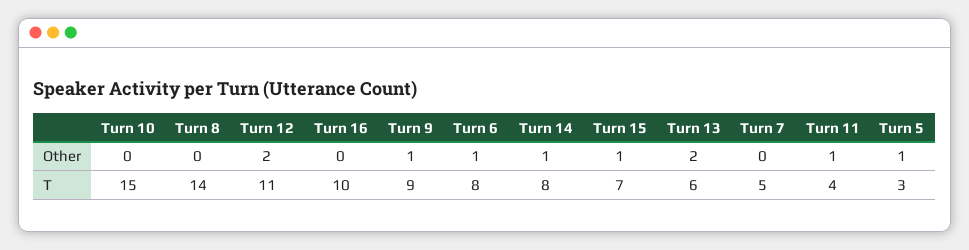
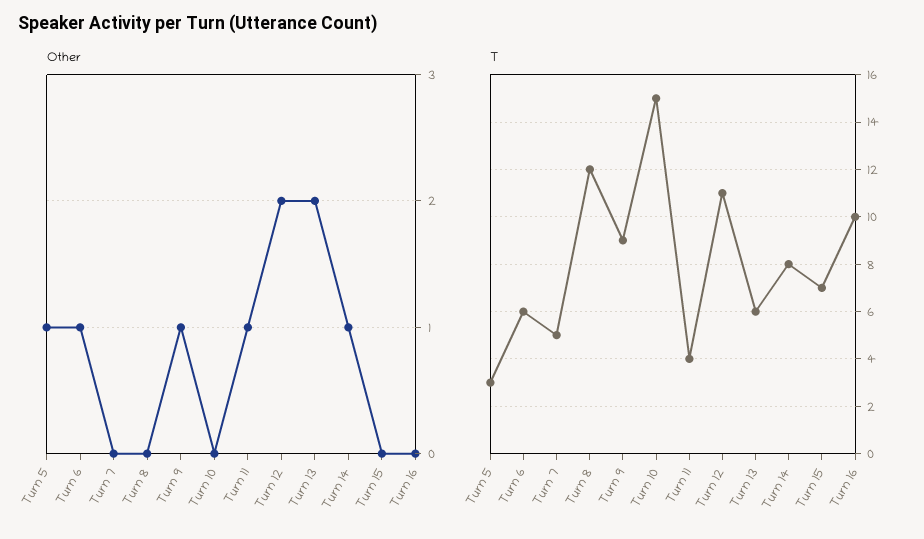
Other, Turn 15: 1 -> 0
T, Turn 8: 14 -> 12
T, Turn 6: 8 -> 6

